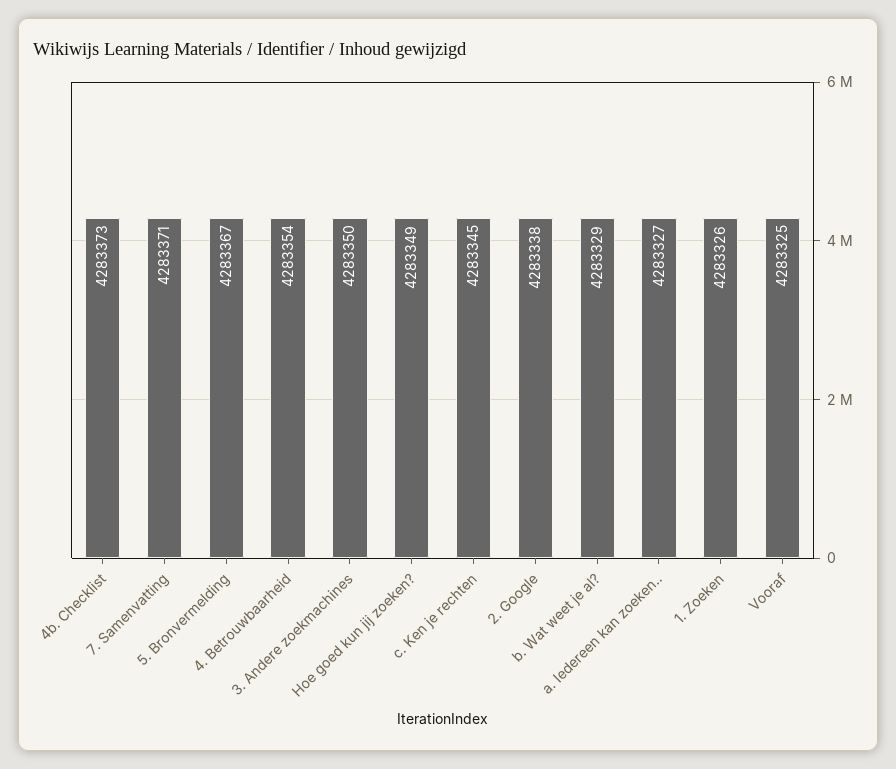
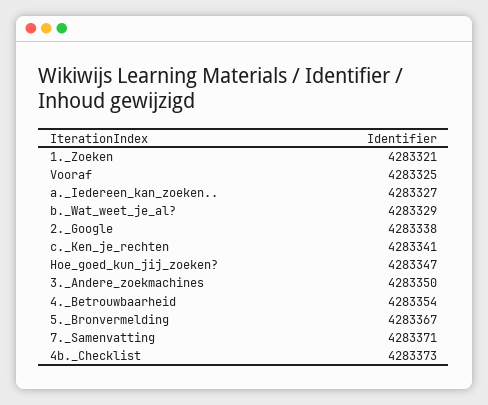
Hoe goed kun jij zoeken?: 4283349 -> 4283347
c. Ken je rechten: 4283345 -> 4283341
1. Zoeken: 4283326 -> 4283321

